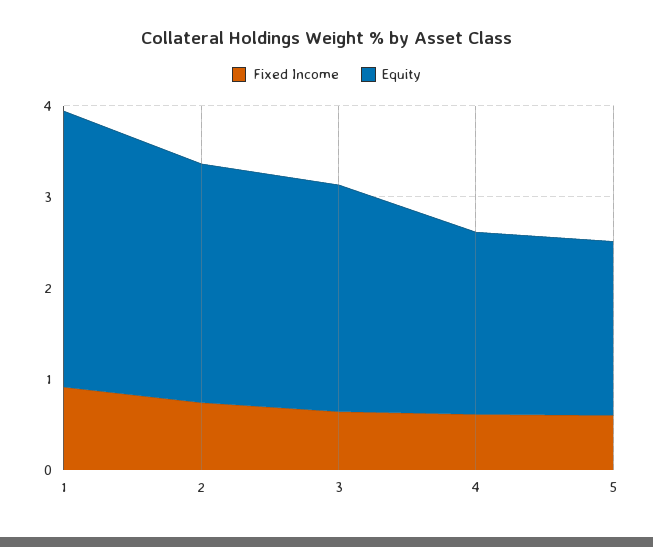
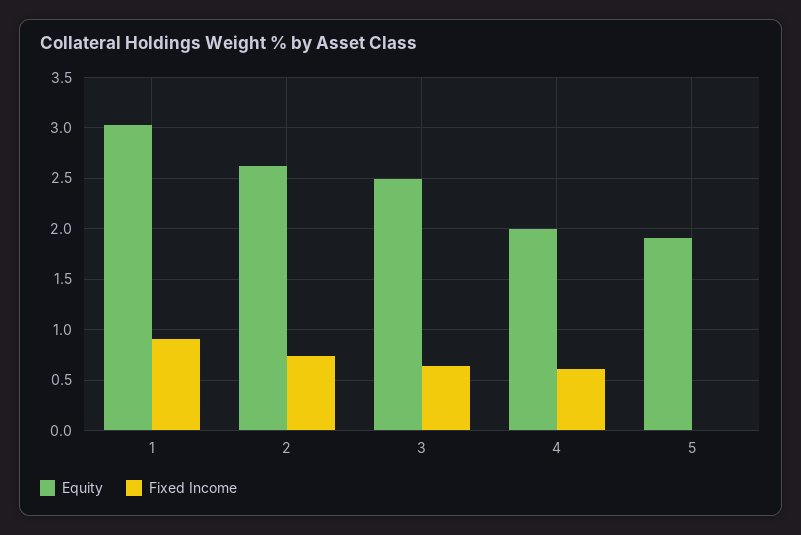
Fixed Income, 5: 0.6 -> 0

